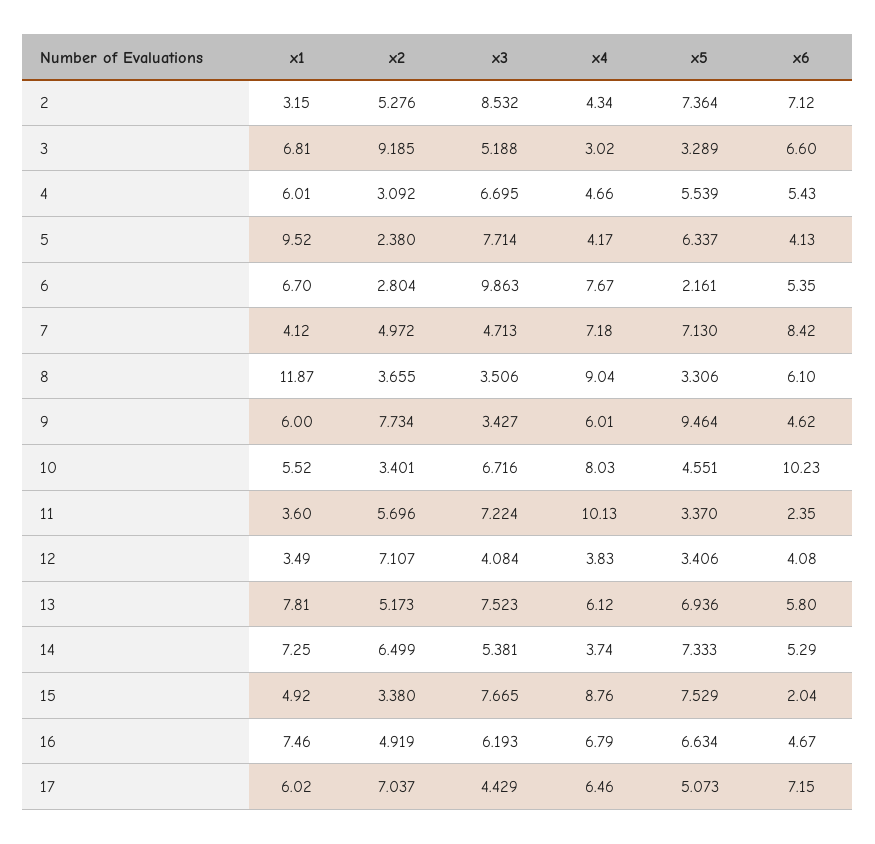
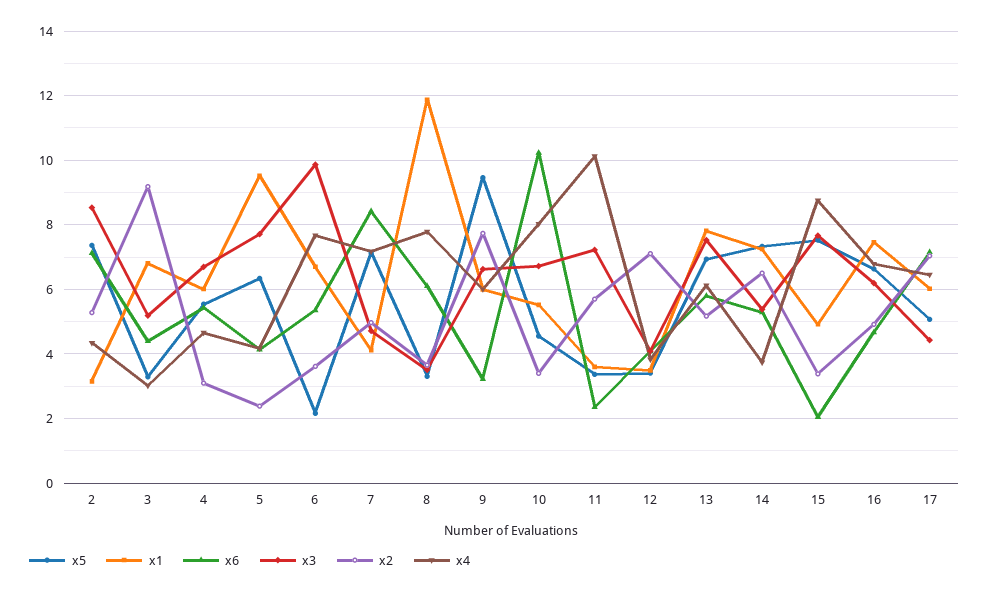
x6, 3: 6.6 -> 4.4
x2, 6: 2.804 -> 3.6
x4, 8: 9.04 -> 7.8
x3, 9: 3.427 -> 6.6
x6, 9: 4.62 -> 3.2

